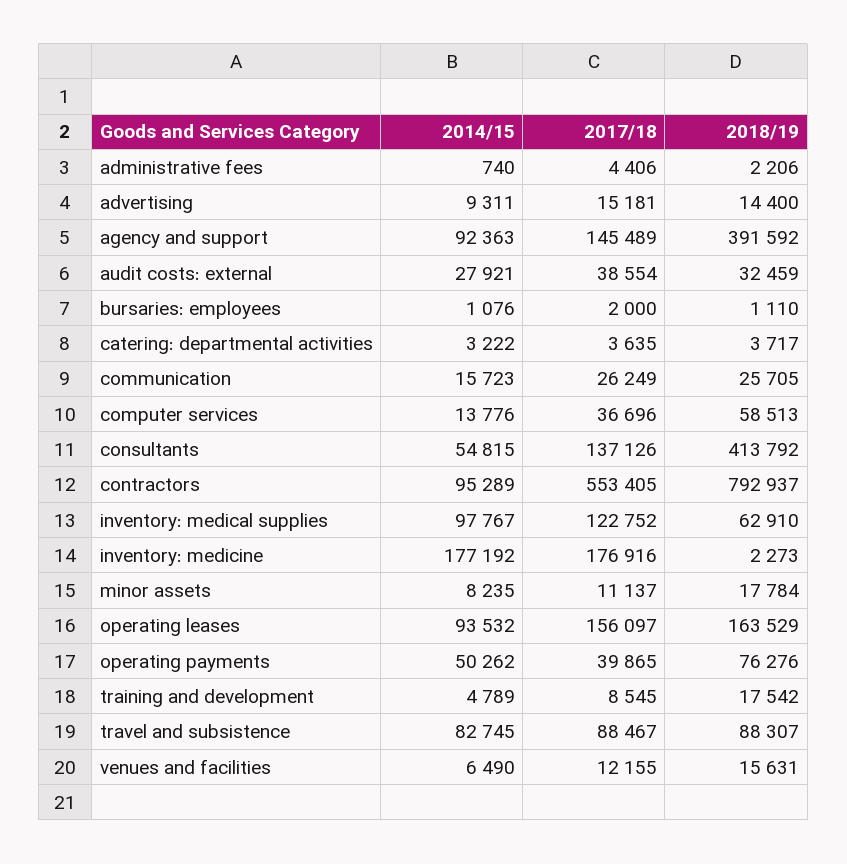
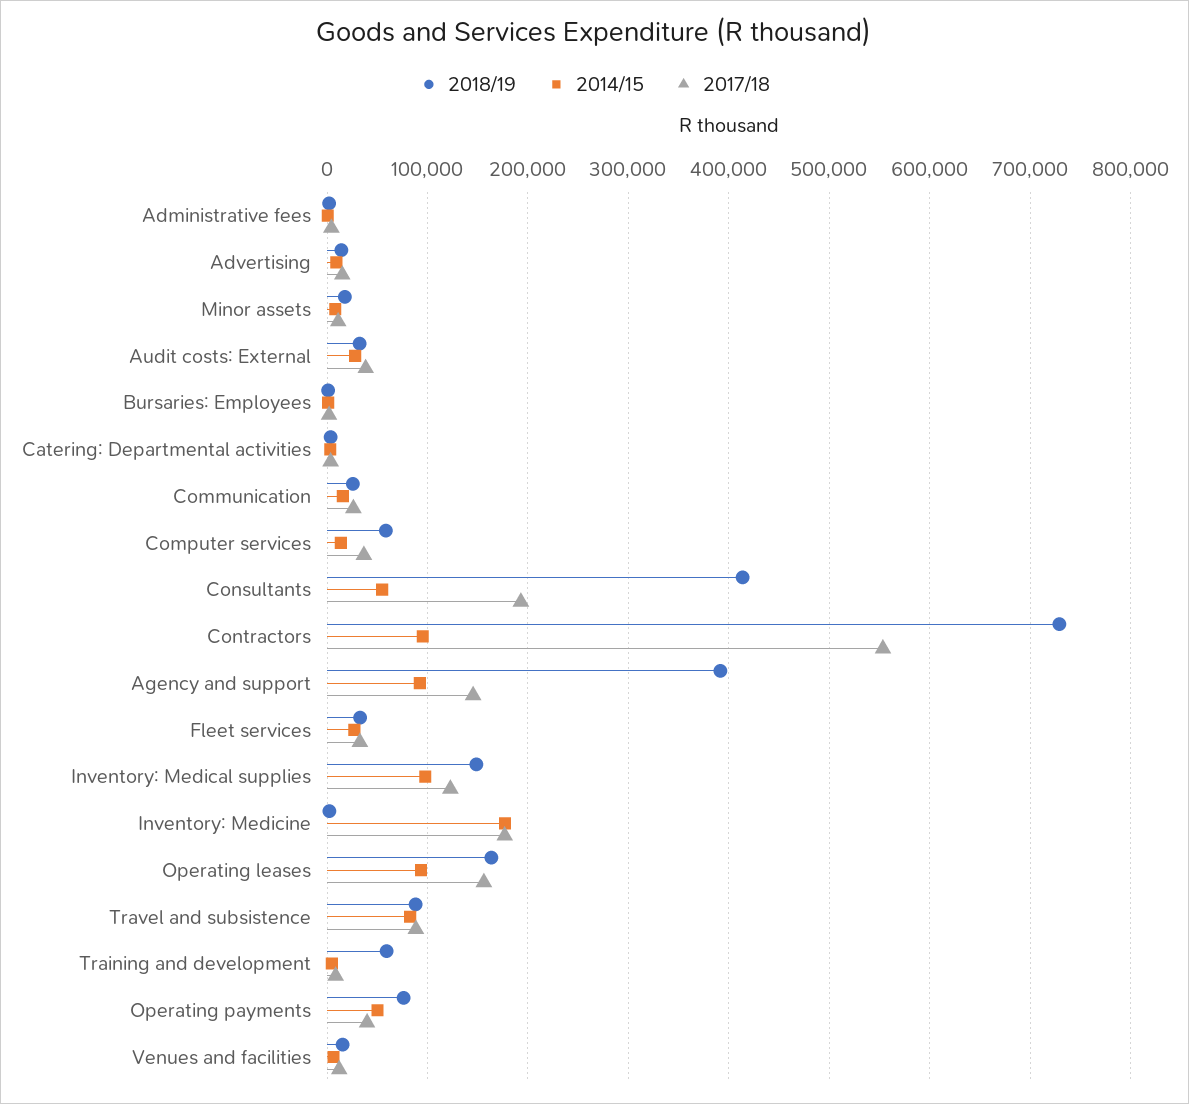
2017/18, consultants: 137126 -> 190000
2018/19, contractors: 792937 -> 730000
2018/19, inventory: medical supplies: 62910 -> 150000
2018/19, training and development: 17542 -> 60000
2018/19, Fleet services: none -> 30000
2014/15, Fleet services: none -> 30000
2017/18, Fleet services: none -> 30000

